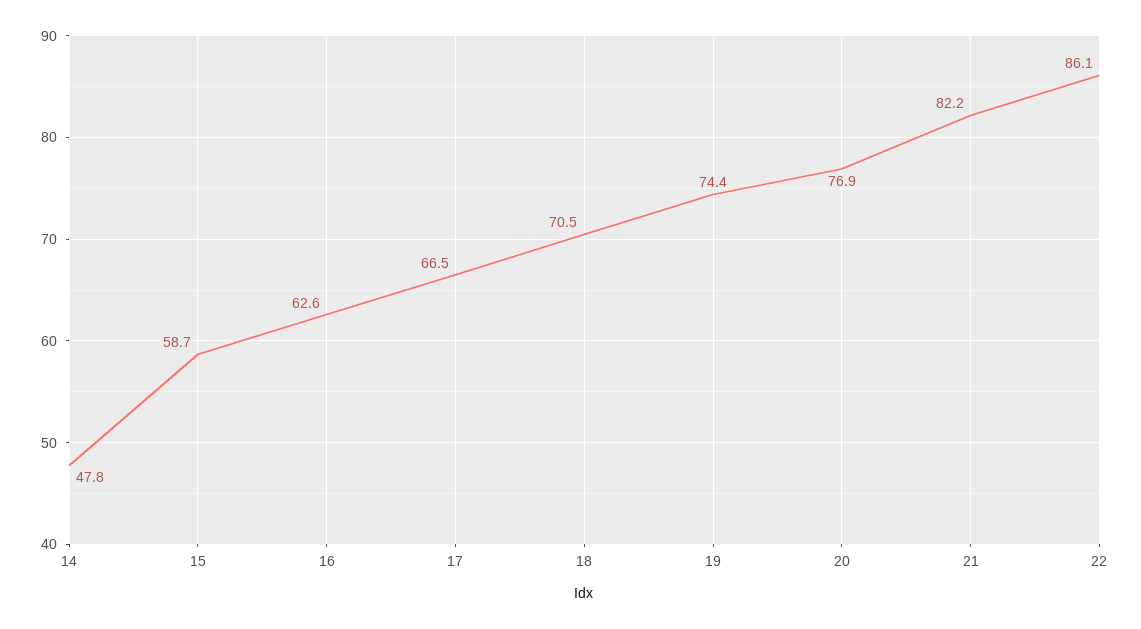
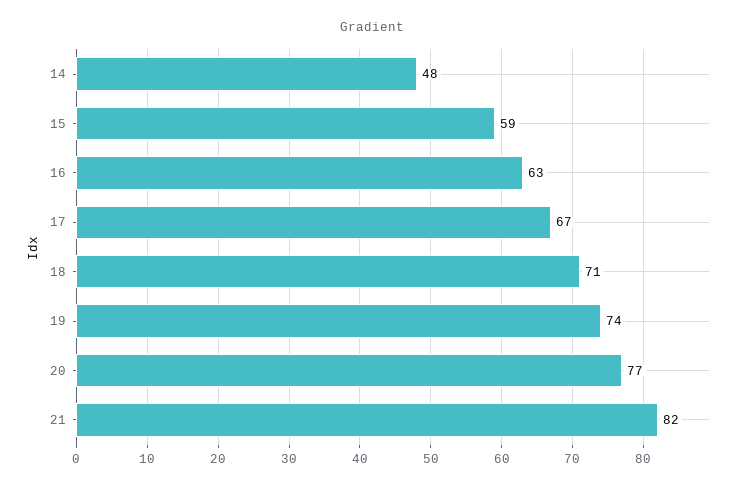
22: 86.1 -> none

